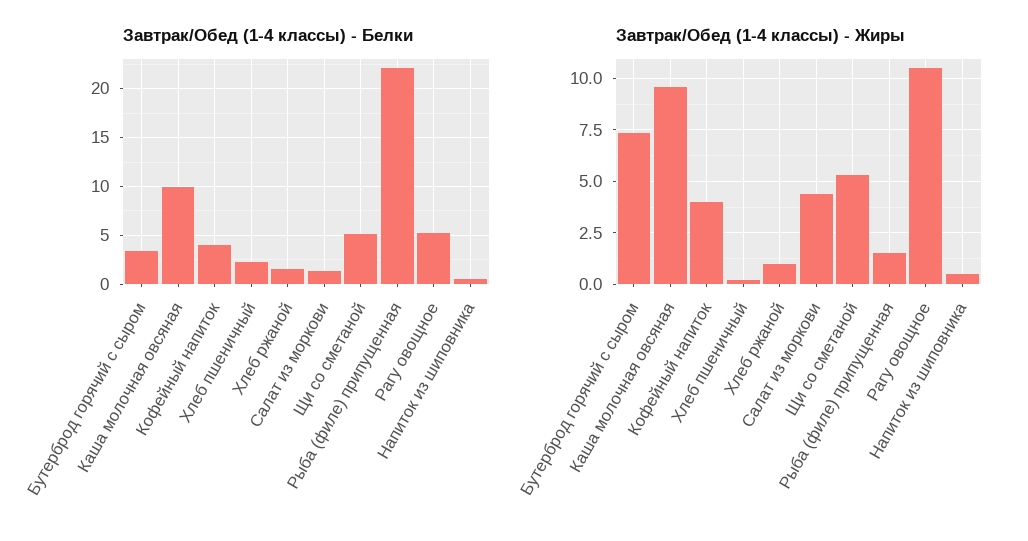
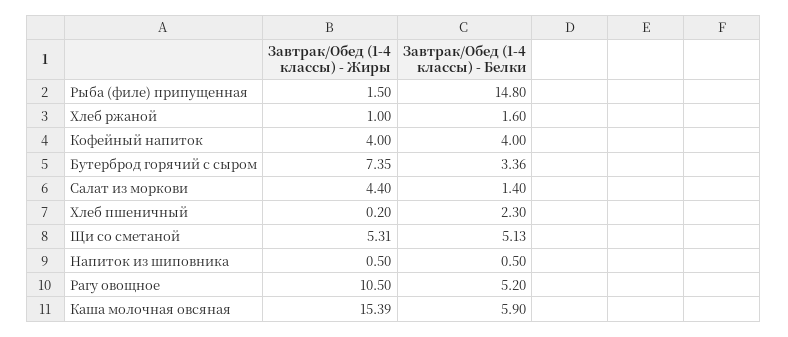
Завтрак/Обед (1-4 классы) - Белки, Каша молочная овсяная: 10 -> 5.9
Завтрак/Обед (1-4 классы) - Белки, Рыба (филе) припущенная: 22 -> 14.8
Завтрак/Обед (1-4 классы) - Жиры, Каша молочная овсяная: 9.5 -> 15.39

